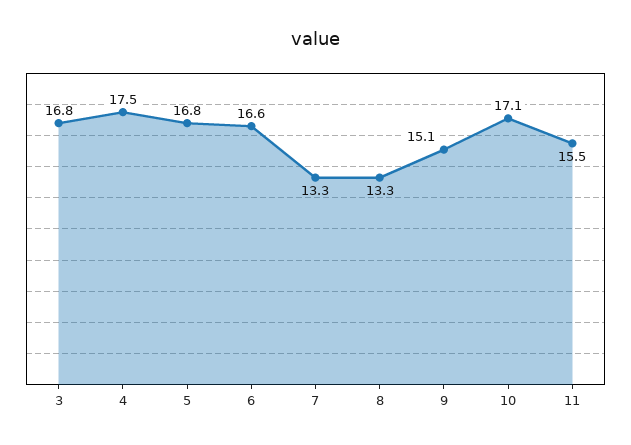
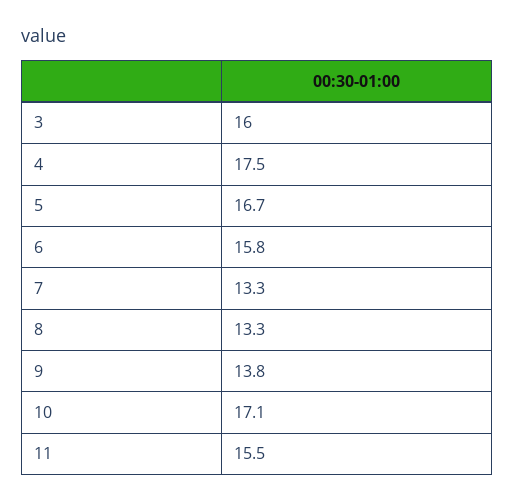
3: 16.8 -> 16
5: 16.8 -> 16.7
6: 16.6 -> 15.8
9: 15.1 -> 13.8

